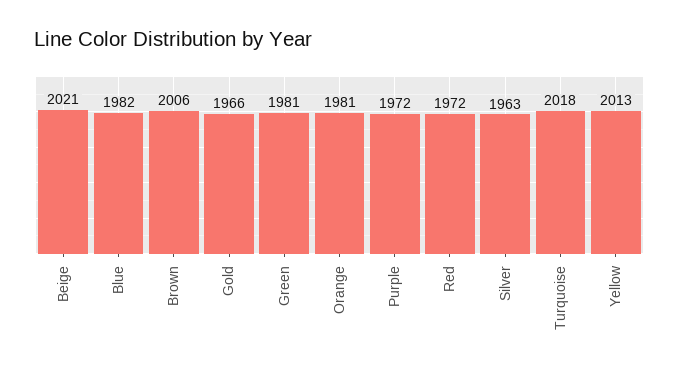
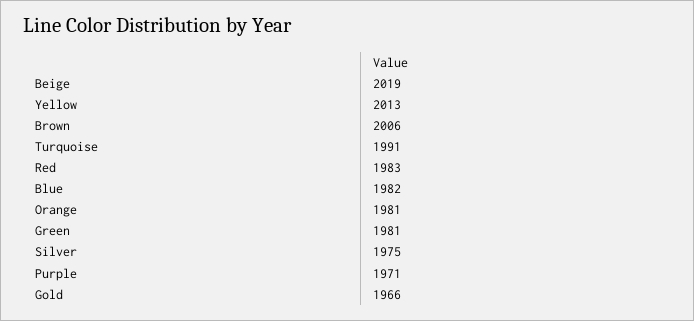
Beige: 2021 -> 2019
Purple: 1972 -> 1971
Red: 1972 -> 1983
Silver: 1963 -> 1975
Turquoise: 2018 -> 1991

